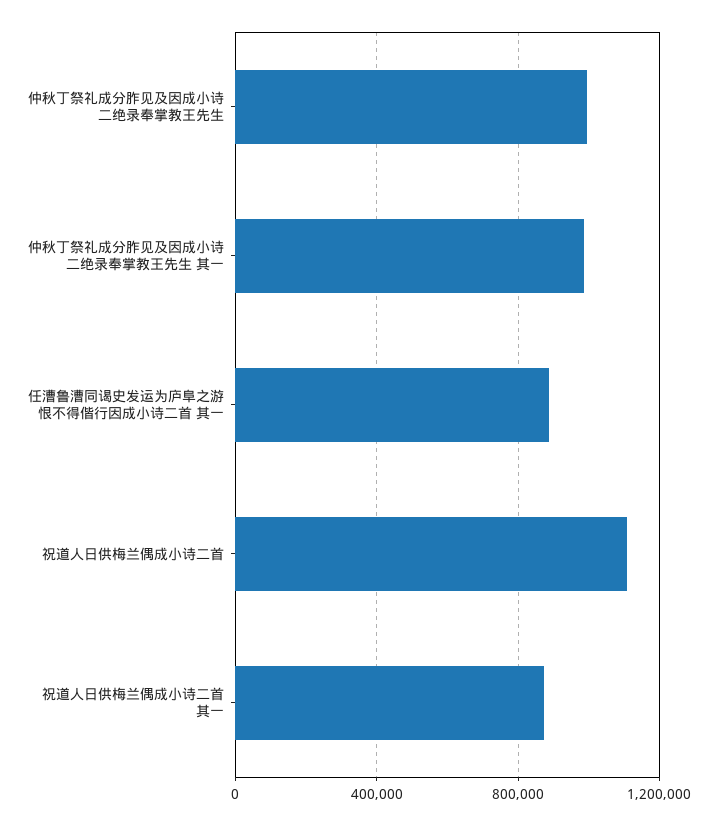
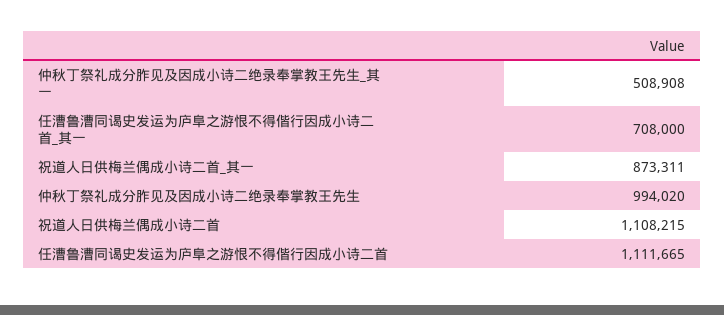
仲秋丁祭礼成分胙见及因成小诗二绝录奉掌教王先生 其一: 1000000 -> 508908
任漕鲁漕同谒史发运为庐阜之游恨不得偕行因成小诗二首 其一: 900000 -> 708000
任漕鲁漕同谒史发运为庐阜之游恨不得偕行因成小诗二首: none -> 1111665

